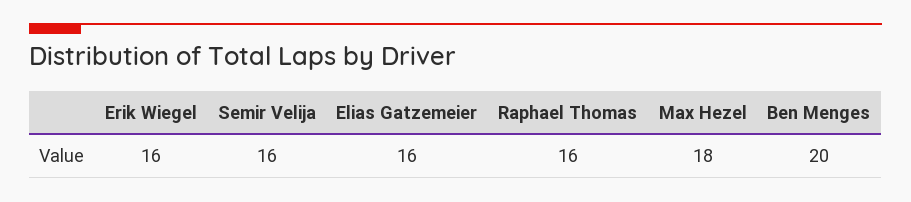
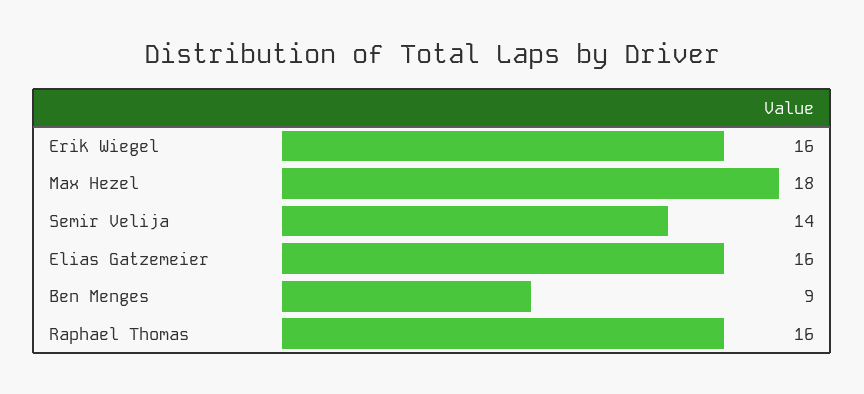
Semir Velija: 16 -> 14
Ben Menges: 20 -> 9

